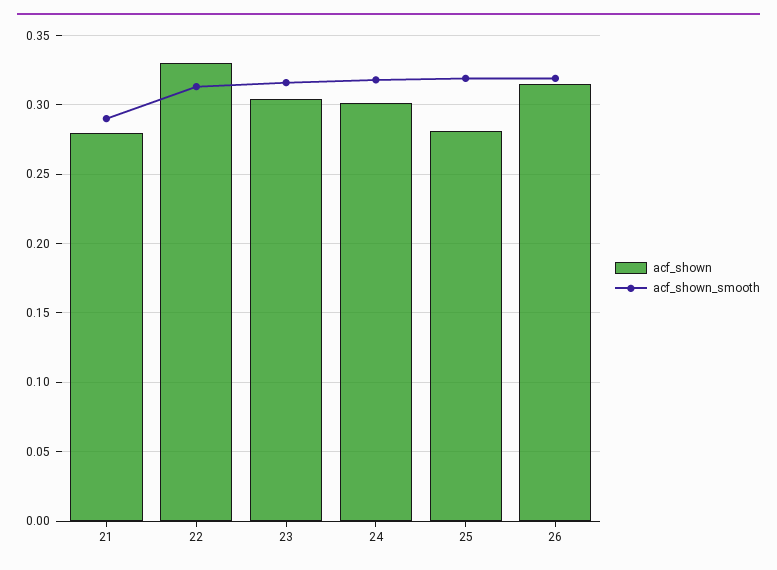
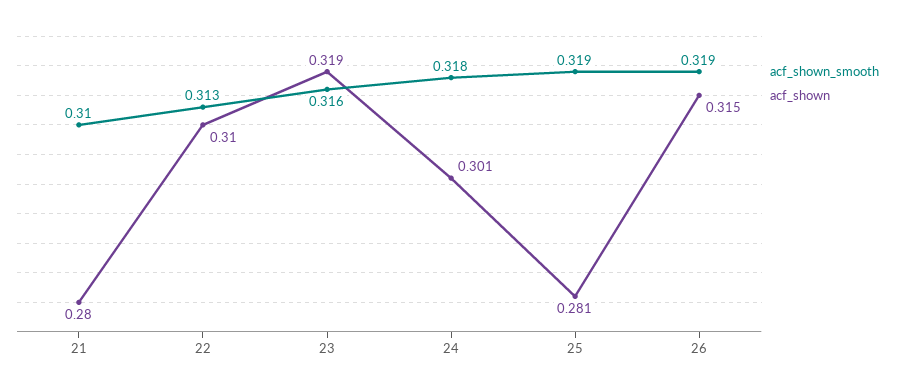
acf_shown_smooth, 21: 0.29 -> 0.31
acf_shown, 22: 0.33 -> 0.31
acf_shown, 23: 0.305 -> 0.319

